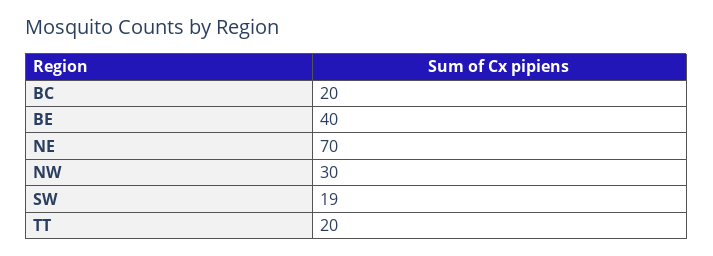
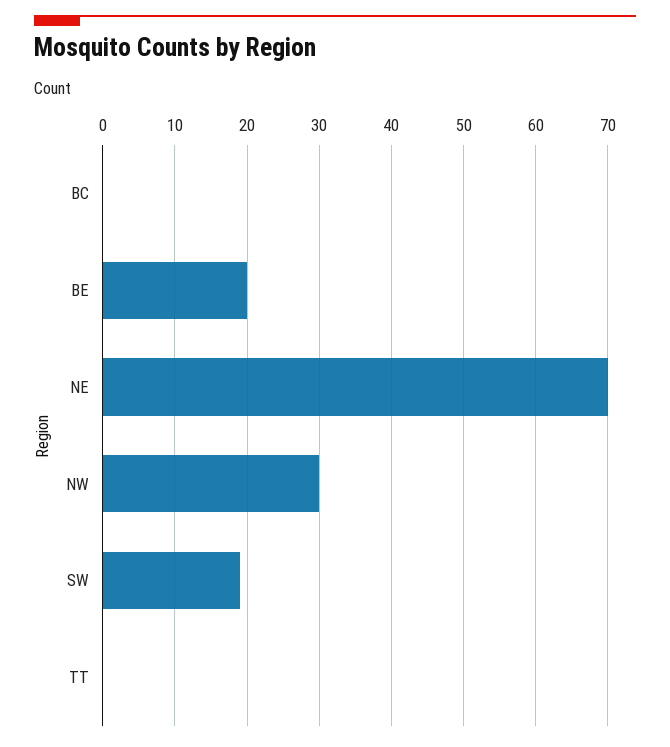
BC: 20 -> 0
BE: 40 -> 20
TT: 20 -> 0

